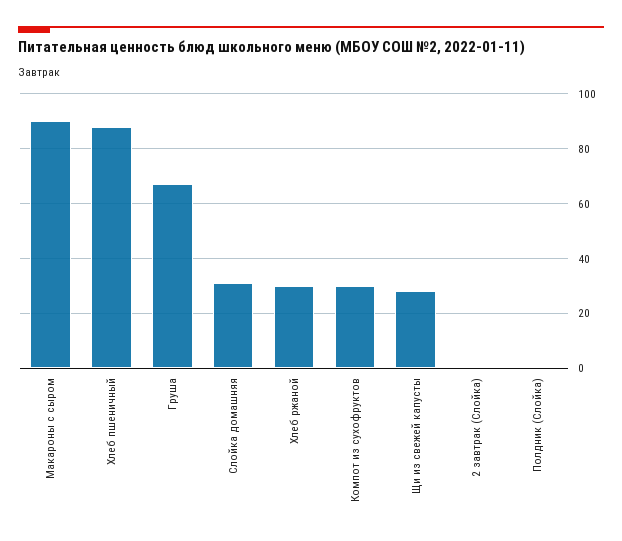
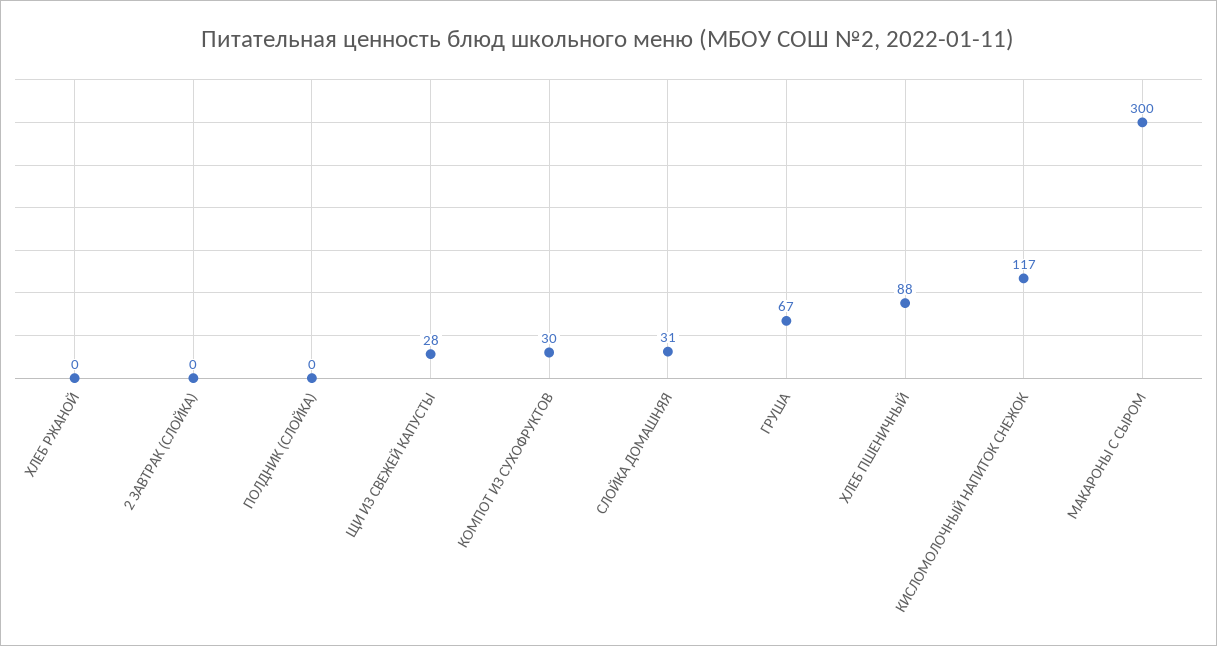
Макароны с сыром: 90 -> 300
Хлеб ржаной: 30 -> 0
КИСЛОМОЛОЧНЫЙ НАПИТОК СНЕЖОК: none -> 117

